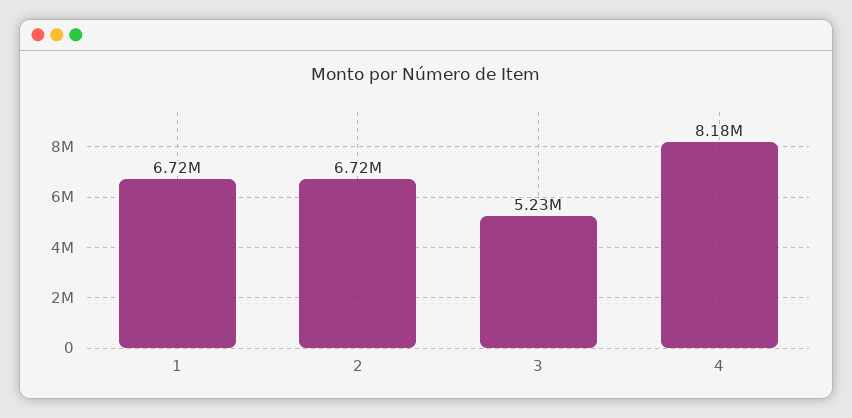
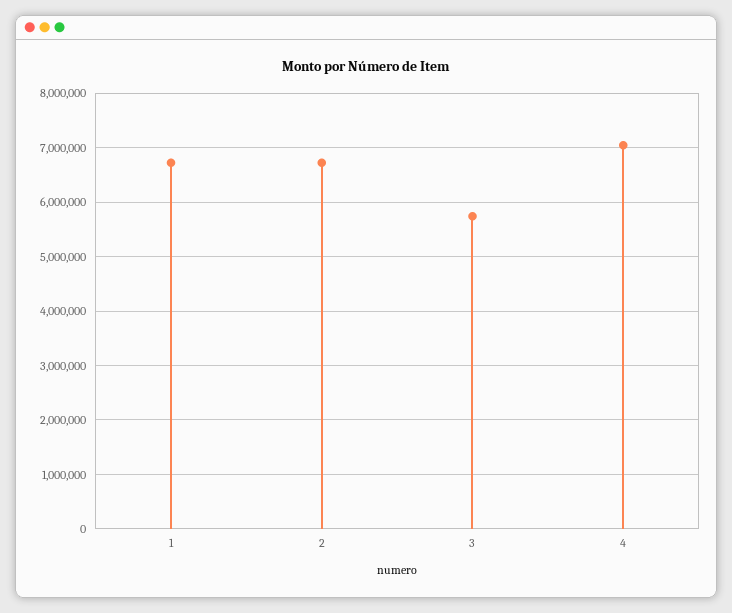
3: 5230000 -> 5800000
4: 8180000 -> 7000000

